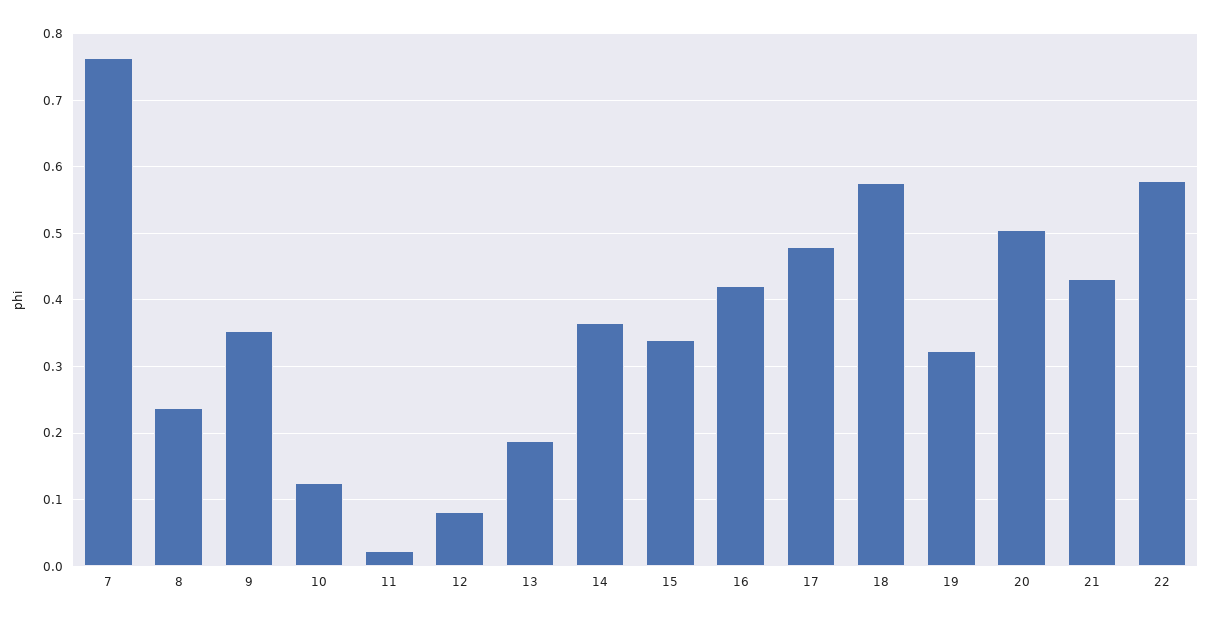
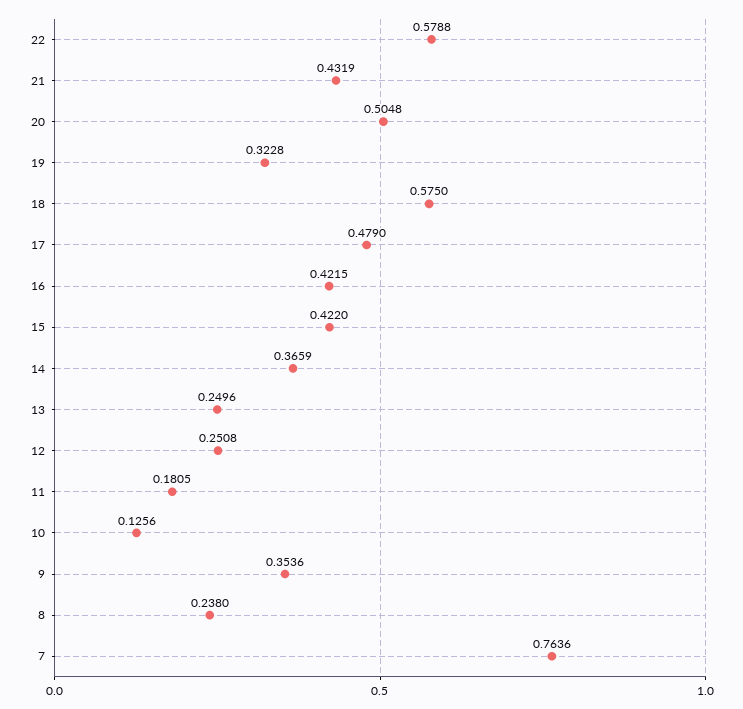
11: 0.02 -> 0.1805
12: 0.08 -> 0.2508
13: 0.19 -> 0.2496
15: 0.34 -> 0.422

